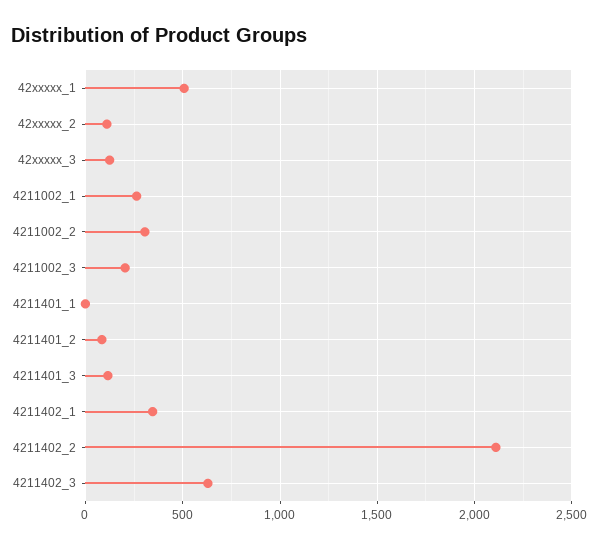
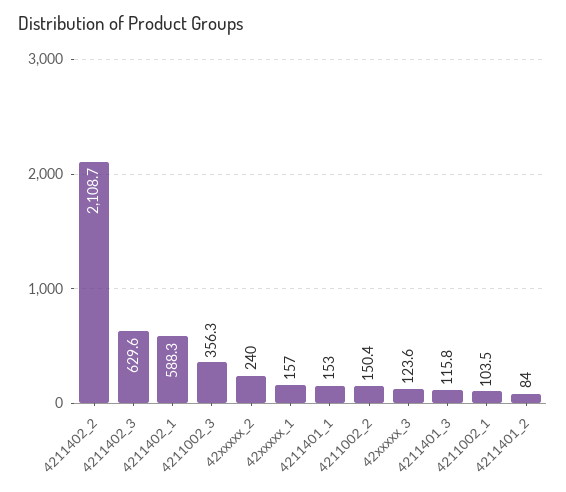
42xxxxx_1: 500 -> 157
42xxxxx_2: 100 -> 240
4211002_1: 250 -> 103.5
4211002_2: 300 -> 150.4
4211002_3: 200 -> 356.3
4211401_1: 0 -> 153
4211402_1: 350 -> 588.3

